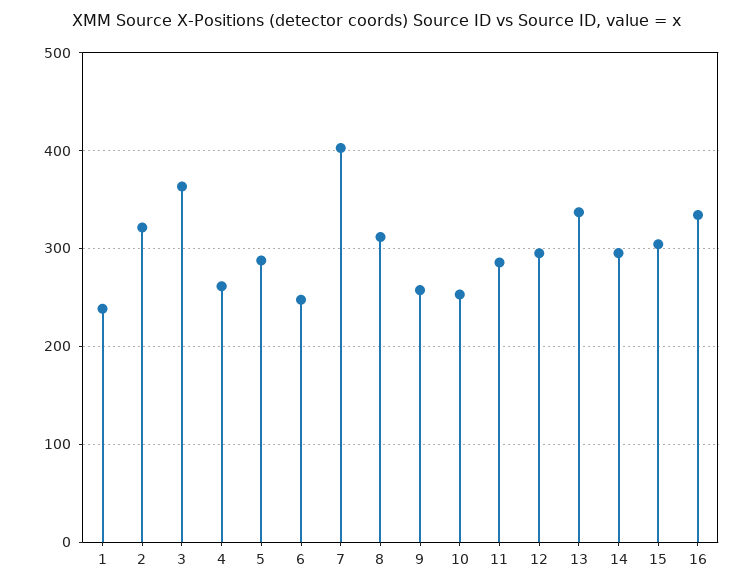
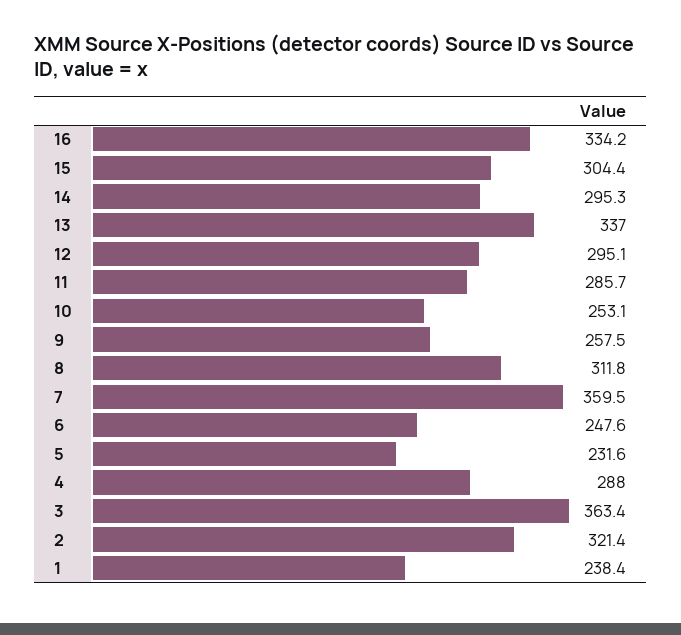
4: 260 -> 288
5: 290 -> 231.6
7: 400 -> 359.5

